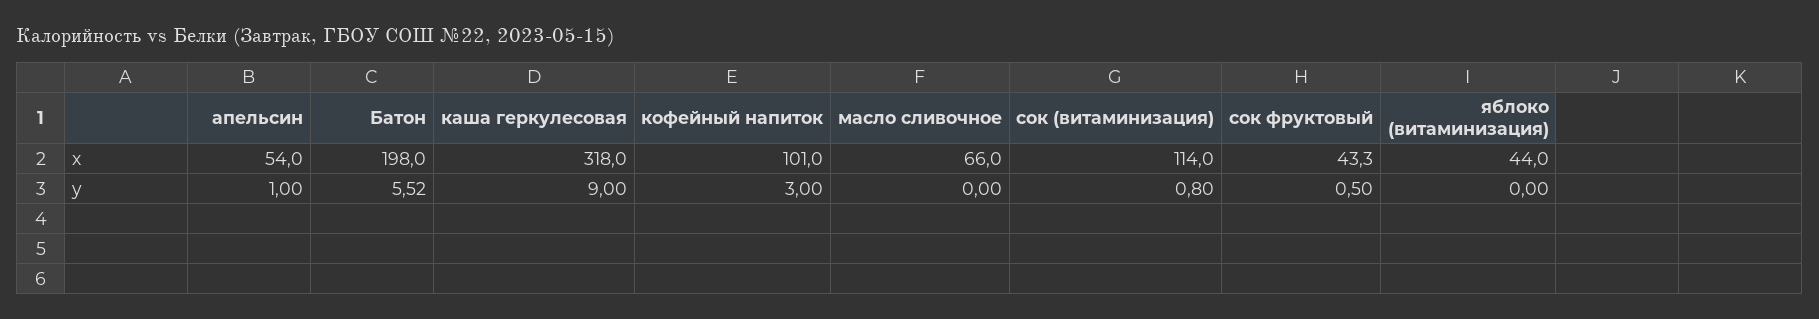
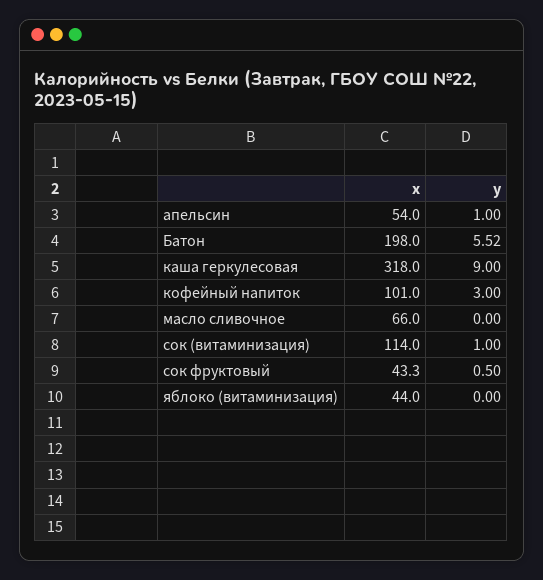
сок (витаминизация), y: 0.8 -> 1

